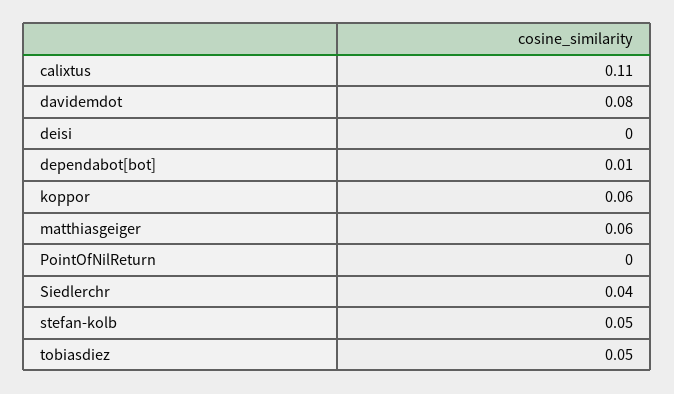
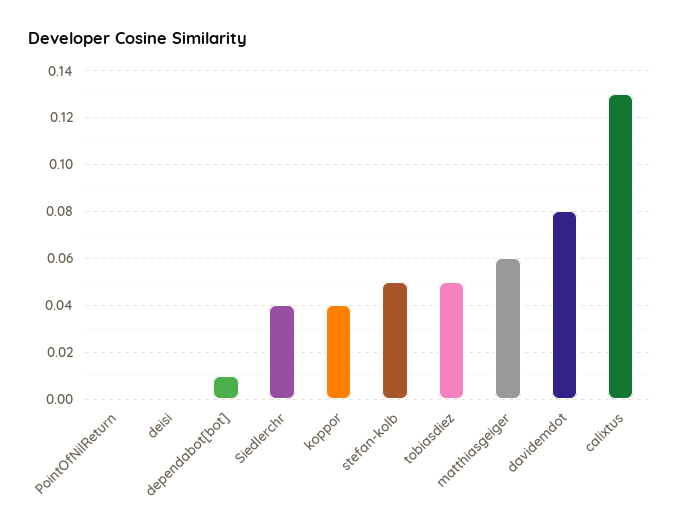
calixtus: 0.11 -> 0.13
koppor: 0.06 -> 0.04

